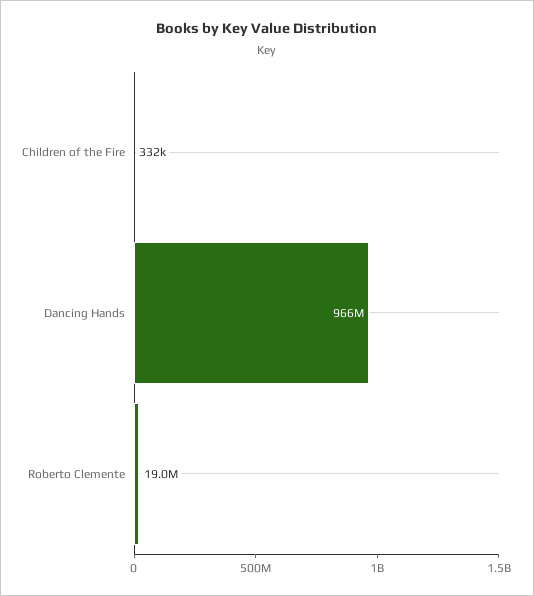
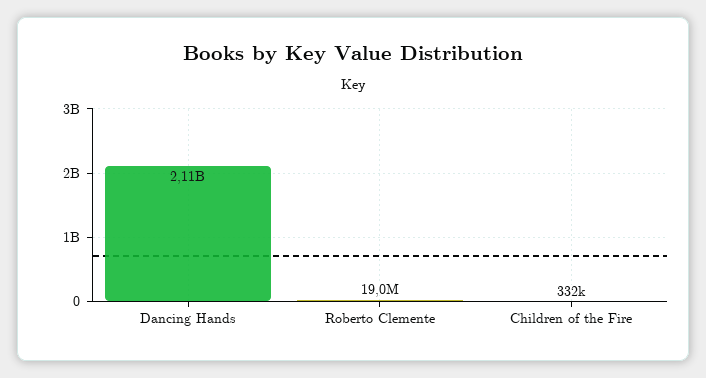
Dancing Hands: 966000000 -> 2110000000

